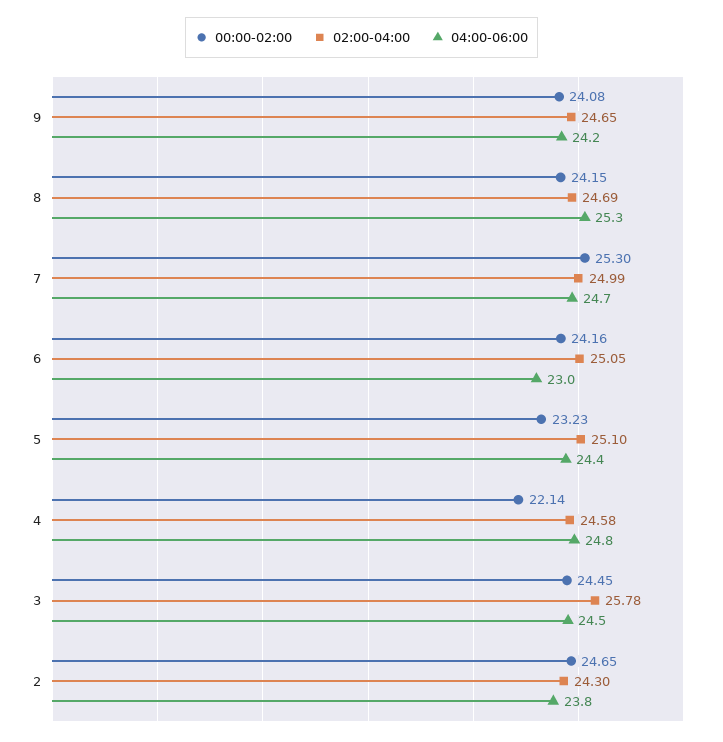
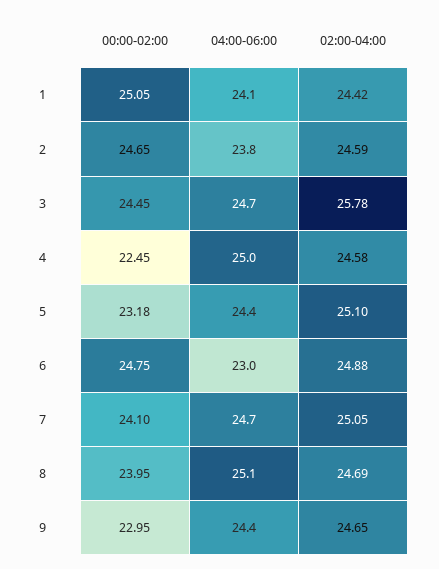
00:00-02:00, 9: 24.08 -> 22.95
04:00-06:00, 9: 24.2 -> 24.4
00:00-02:00, 8: 24.15 -> 23.95
04:00-06:00, 8: 25.3 -> 25.1
00:00-02:00, 7: 25.3 -> 24.1
02:00-04:00, 7: 24.99 -> 25.05
00:00-02:00, 6: 24.16 -> 24.75
02:00-04:00, 6: 25.05 -> 24.88
00:00-02:00, 5: 23.23 -> 23.18
00:00-02:00, 4: 22.14 -> 22.45
04:00-06:00, 4: 24.8 -> 25
04:00-06:00, 3: 24.5 -> 24.7
02:00-04:00, 2: 24.3 -> 24.59
00:00-02:00, 1: none -> 25.05
04:00-06:00, 1: none -> 24.1
02:00-04:00, 1: none -> 24.42

